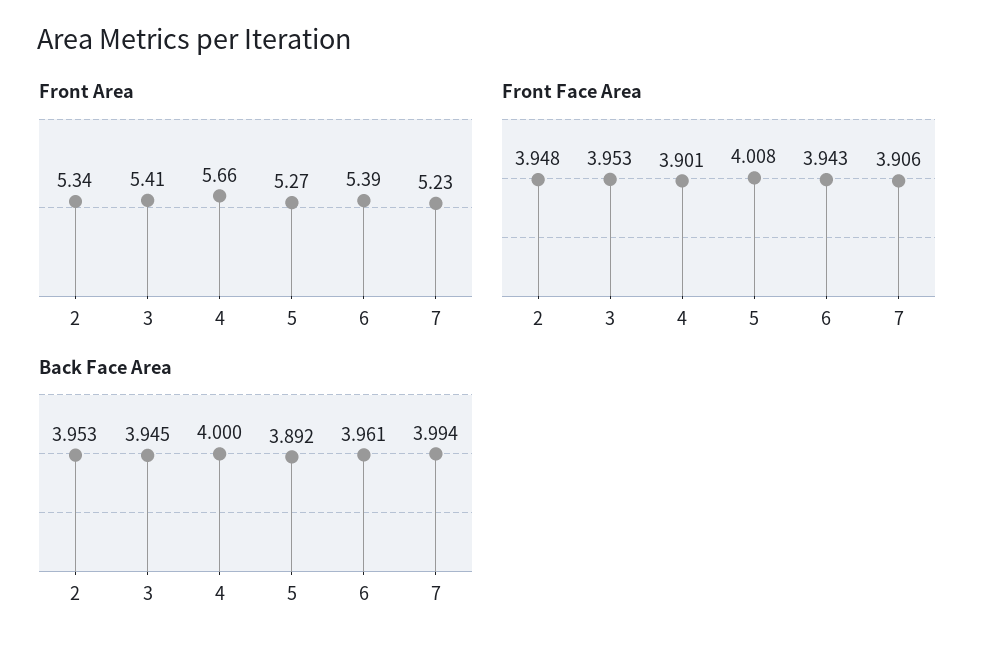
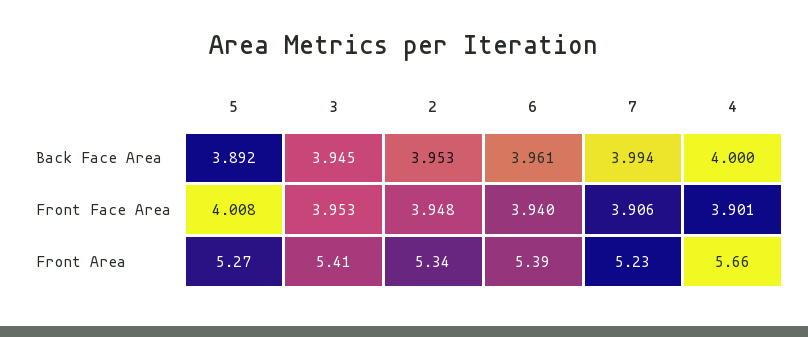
Front Face Area, 6: 3.943 -> 3.94

